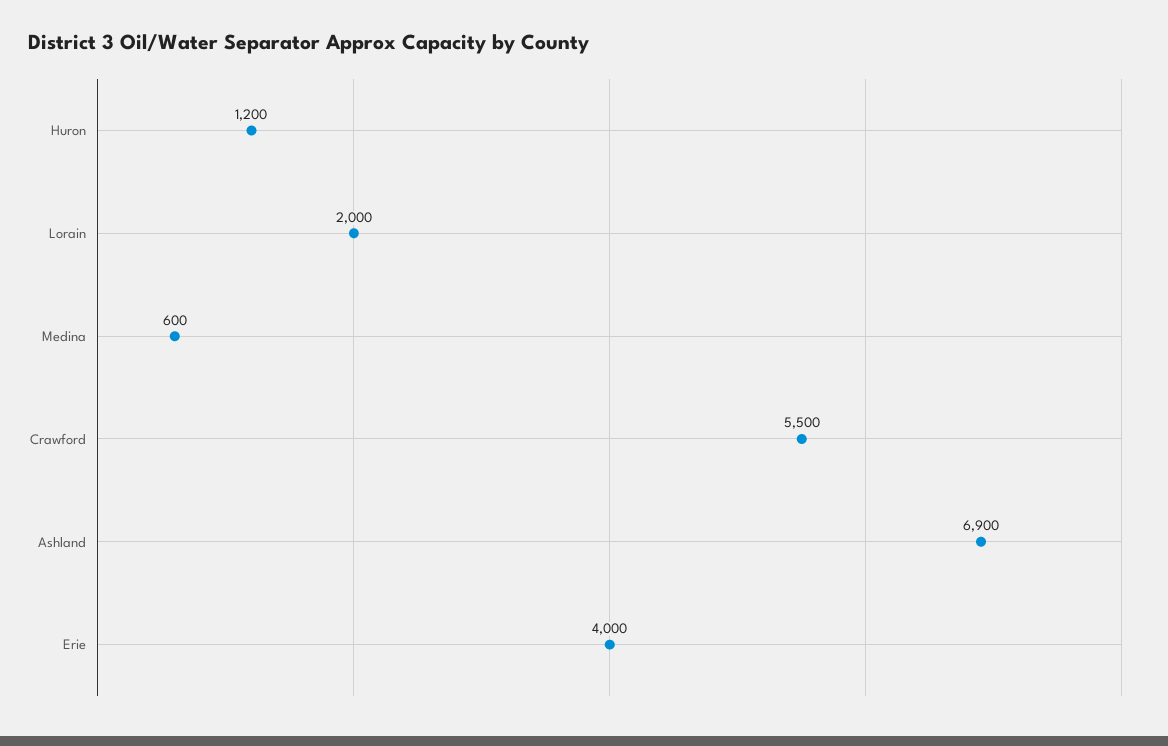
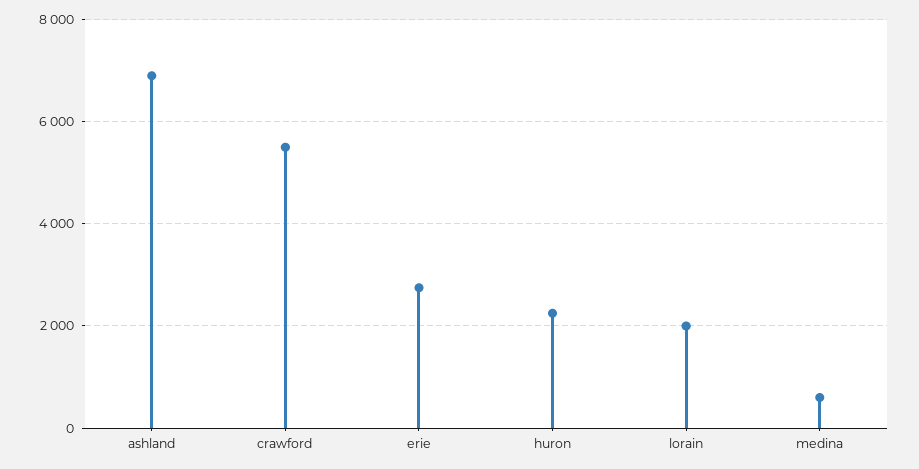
Huron: 1200 -> 2200
Erie: 4000 -> 2800

